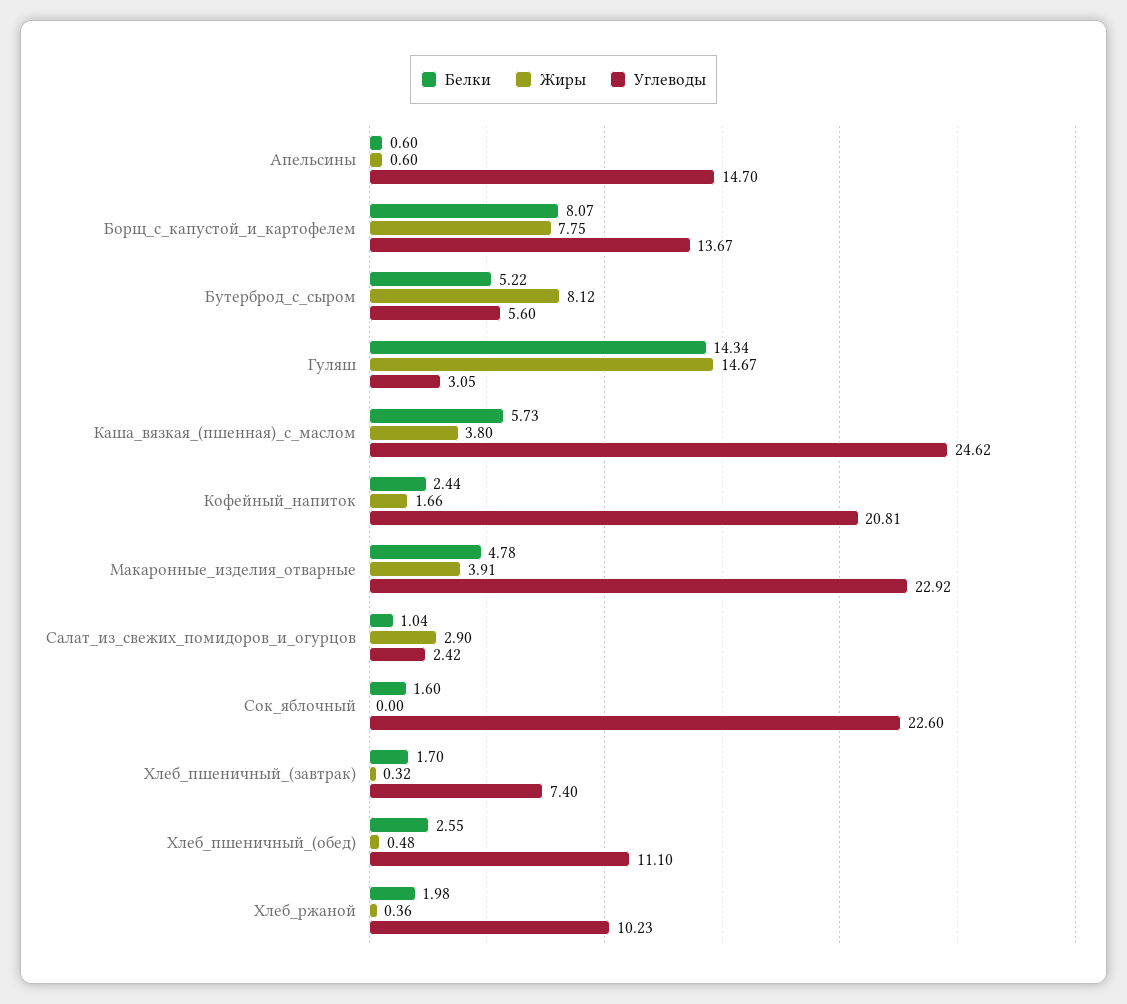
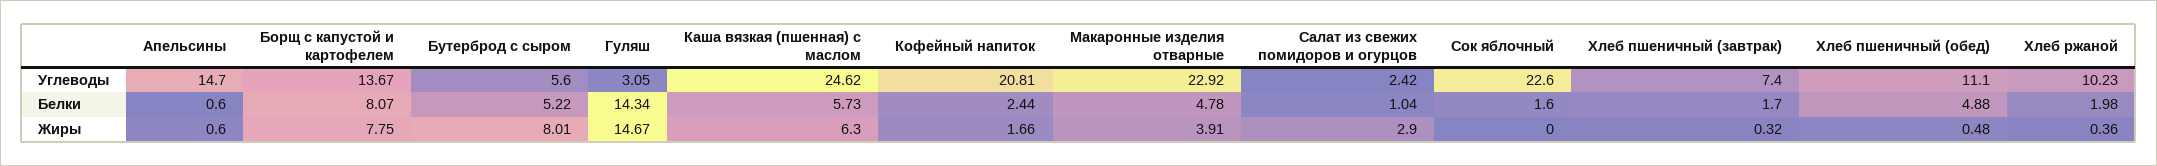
Жиры, Бутерброд_с_сыром: 8.12 -> 8.01
Жиры, Каша_вязкая_(пшенная)_с_маслом: 3.8 -> 6.3
Белки, Хлеб_пшеничный_(обед): 2.55 -> 4.88

